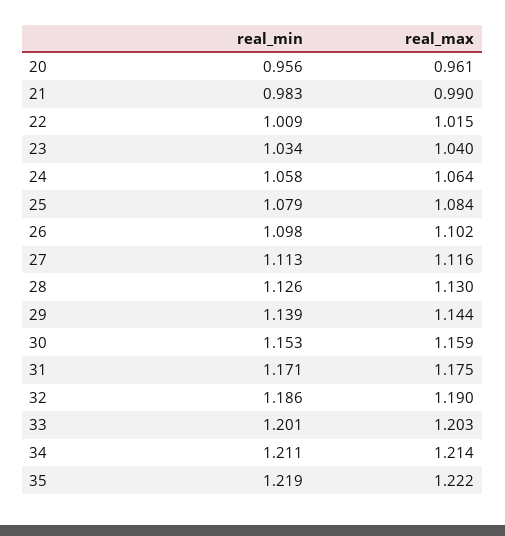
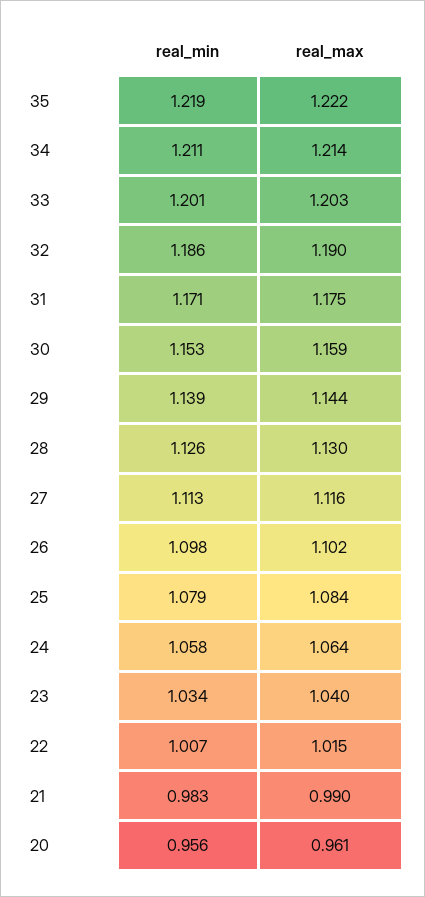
real_min, 22: 1.009 -> 1.007

